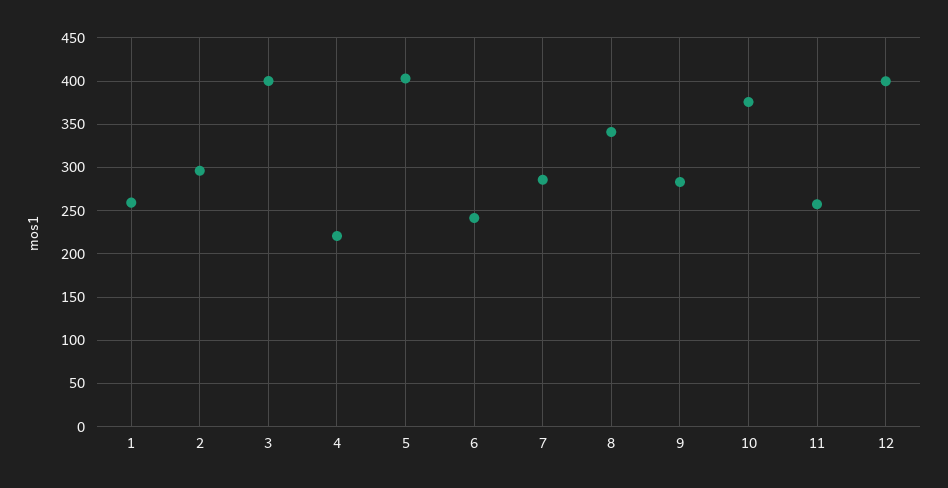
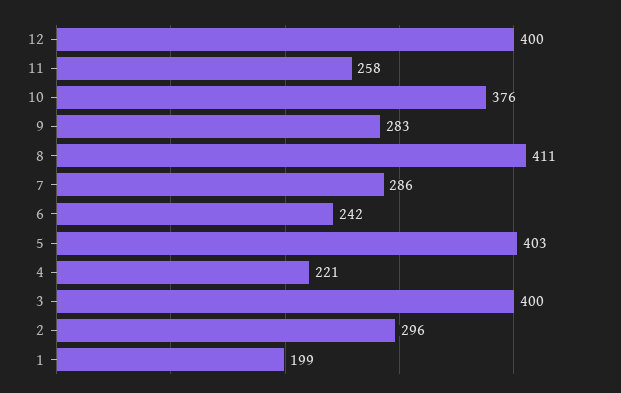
1: 260 -> 199
8: 340 -> 411

